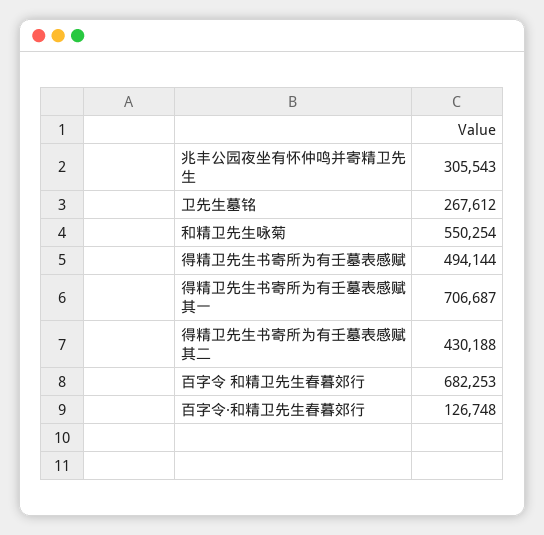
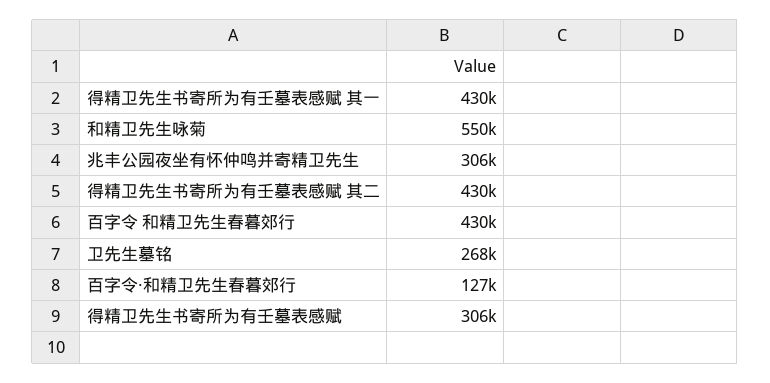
得精卫先生书寄所为有壬墓表感赋: 494144 -> 306000
得精卫先生书寄所为有壬墓表感赋 其一: 706687 -> 430000
百字令 和精卫先生春暮郊行: 682253 -> 430000

